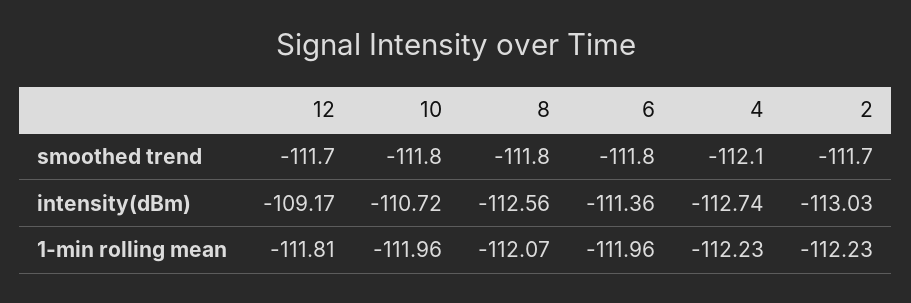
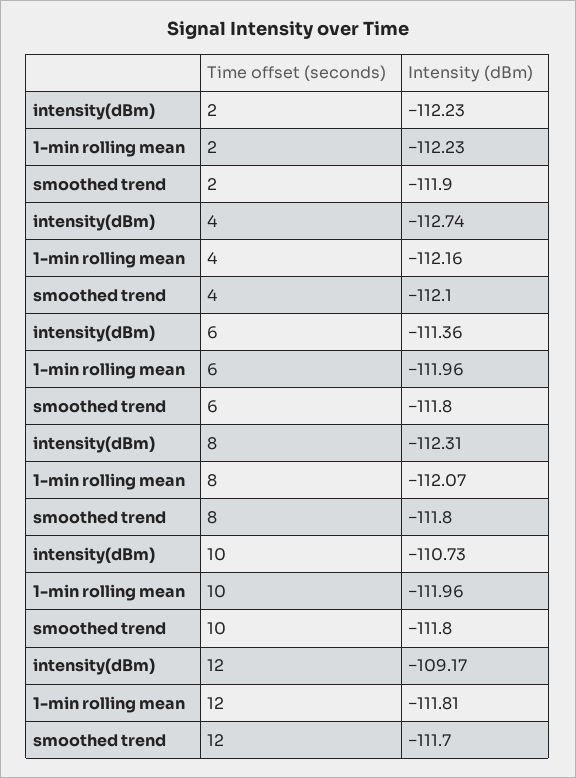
2, smoothed trend: -111.7 -> -111.9
10, intensity(dBm): -110.72 -> -110.73
8, intensity(dBm): -112.56 -> -112.31
2, intensity(dBm): -113.03 -> -112.23
4, 1-min rolling mean: -112.23 -> -112.16

